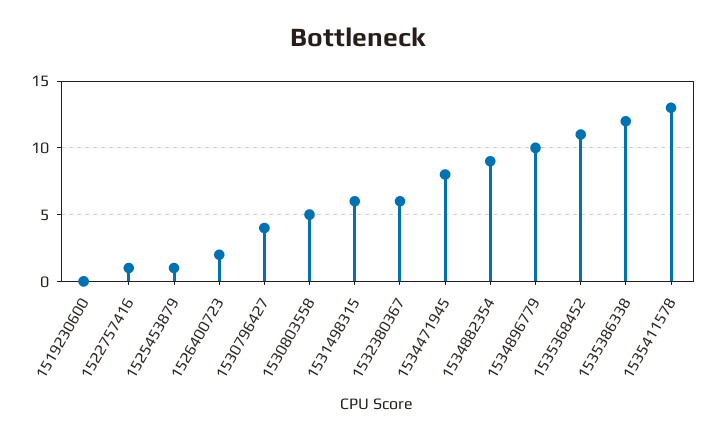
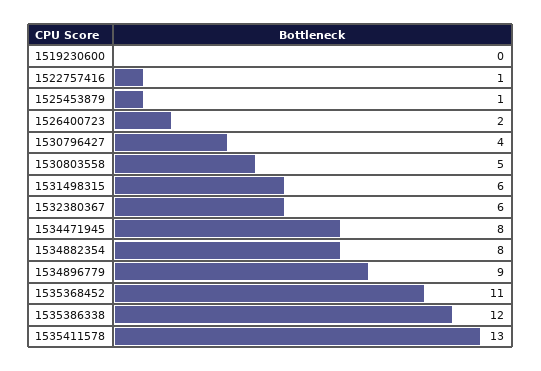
1534882354: 9 -> 8
1534896779: 10 -> 9

